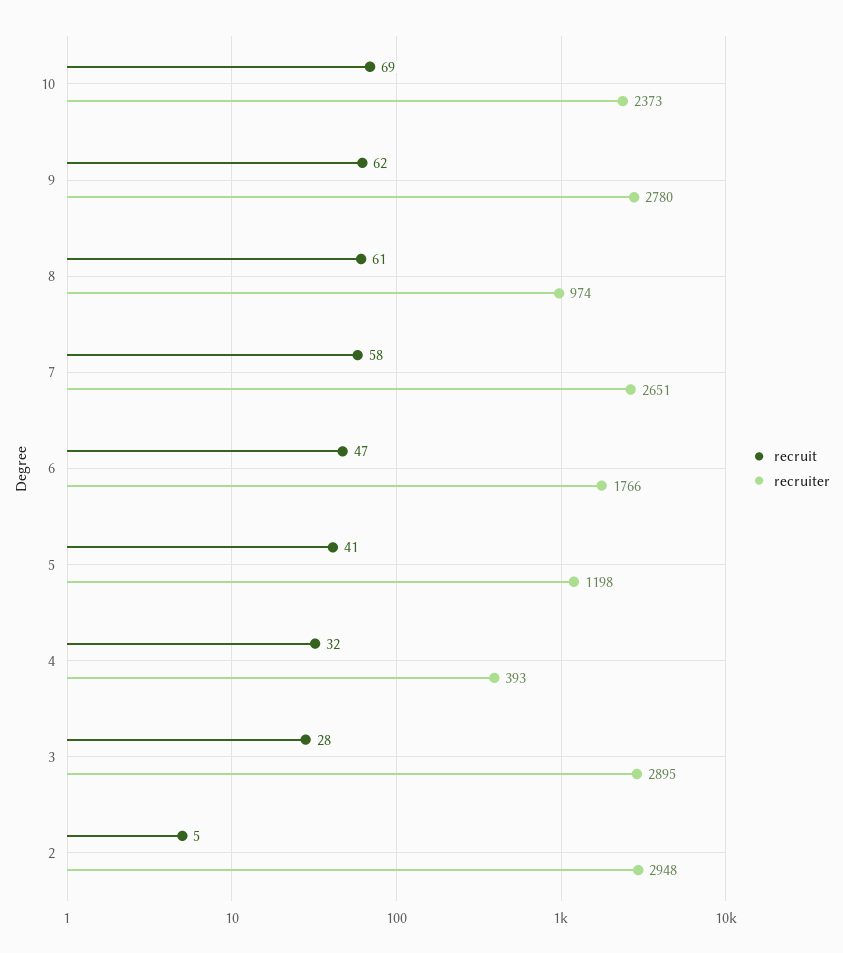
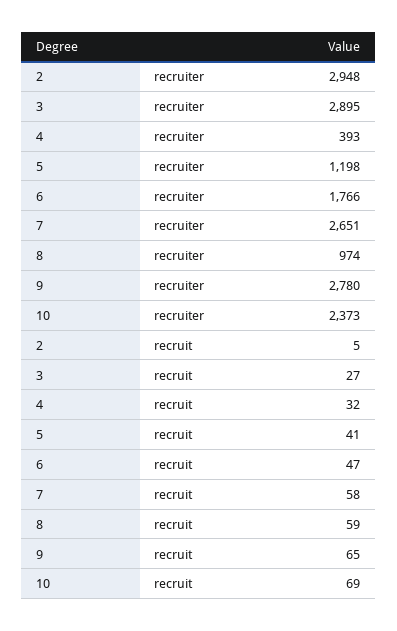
recruit, 9: 62 -> 65
recruit, 8: 61 -> 59
recruit, 3: 28 -> 27

